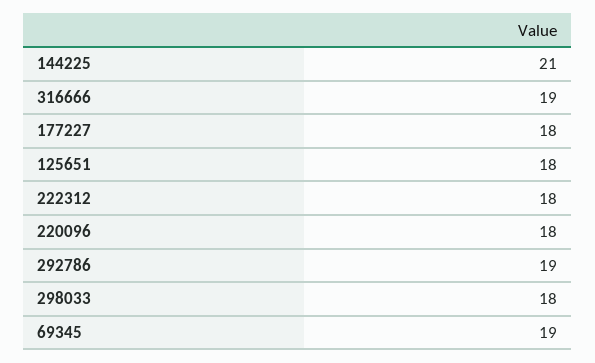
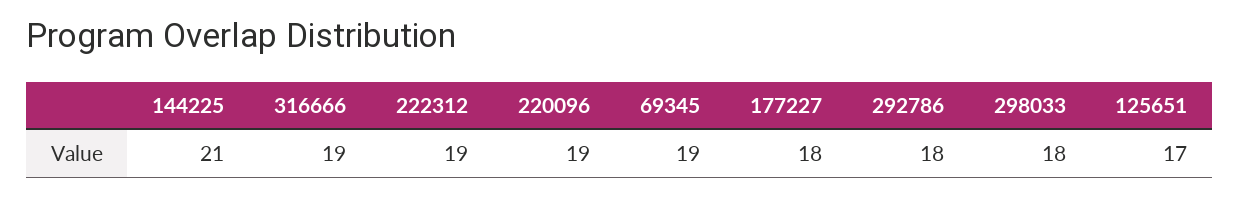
125651: 18 -> 17
222312: 18 -> 19
220096: 18 -> 19
292786: 19 -> 18

